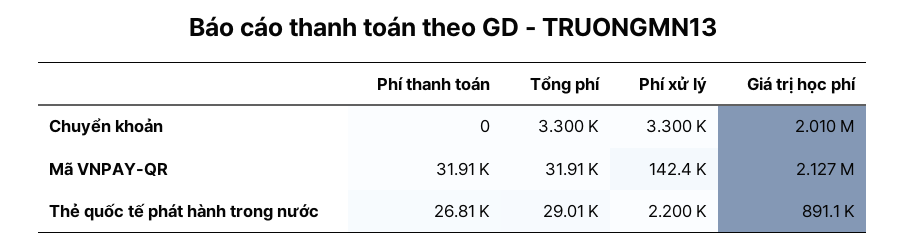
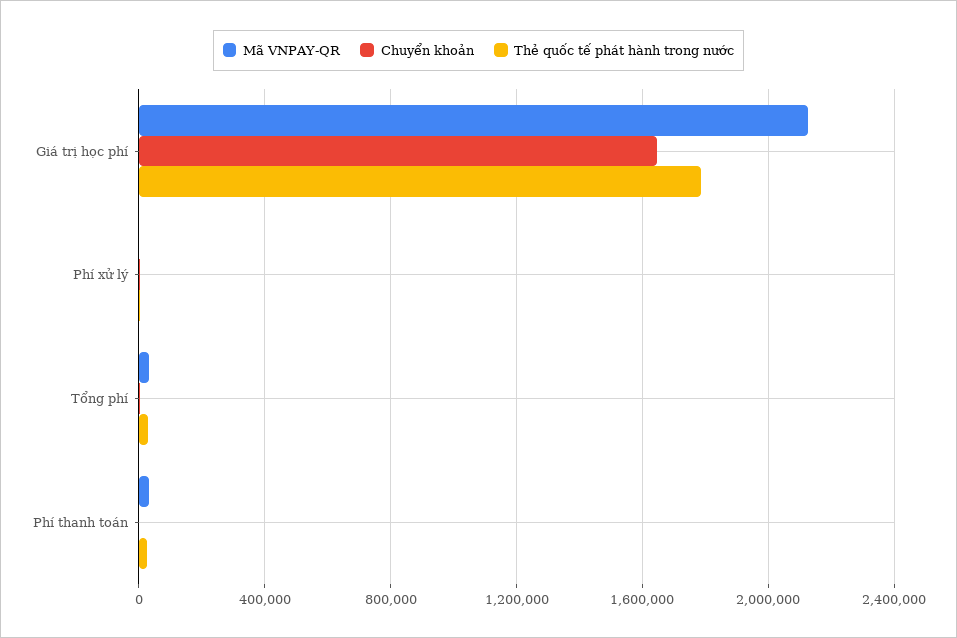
Chuyển khoản, Giá trị học phí: 2010000 -> 1650000
Mã VNPAY-QR, Phí xử lý: 142400 -> 0
Thẻ quốc tế phát hành trong nước, Giá trị học phí: 891100 -> 1800000

